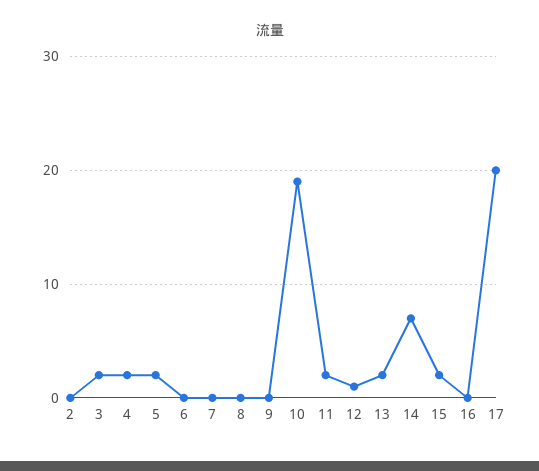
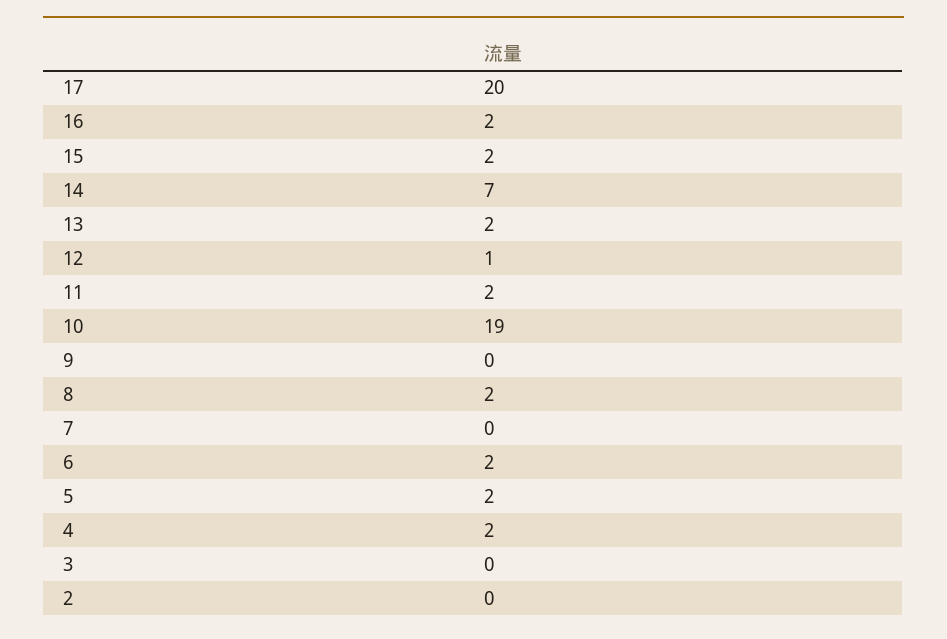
3: 2 -> 0
6: 0 -> 2
8: 0 -> 2
16: 0 -> 2

